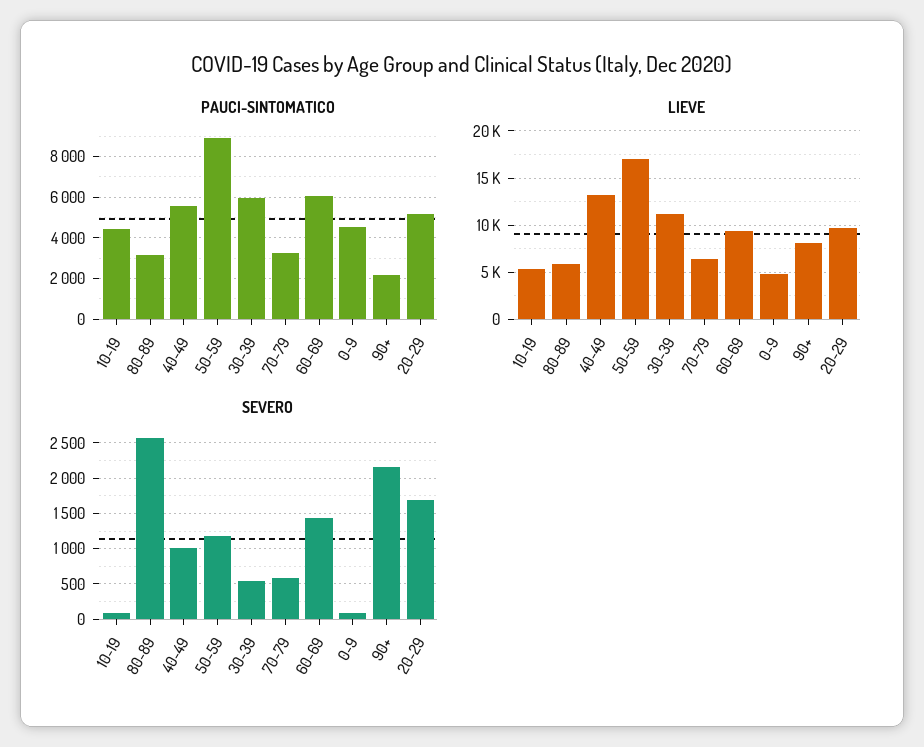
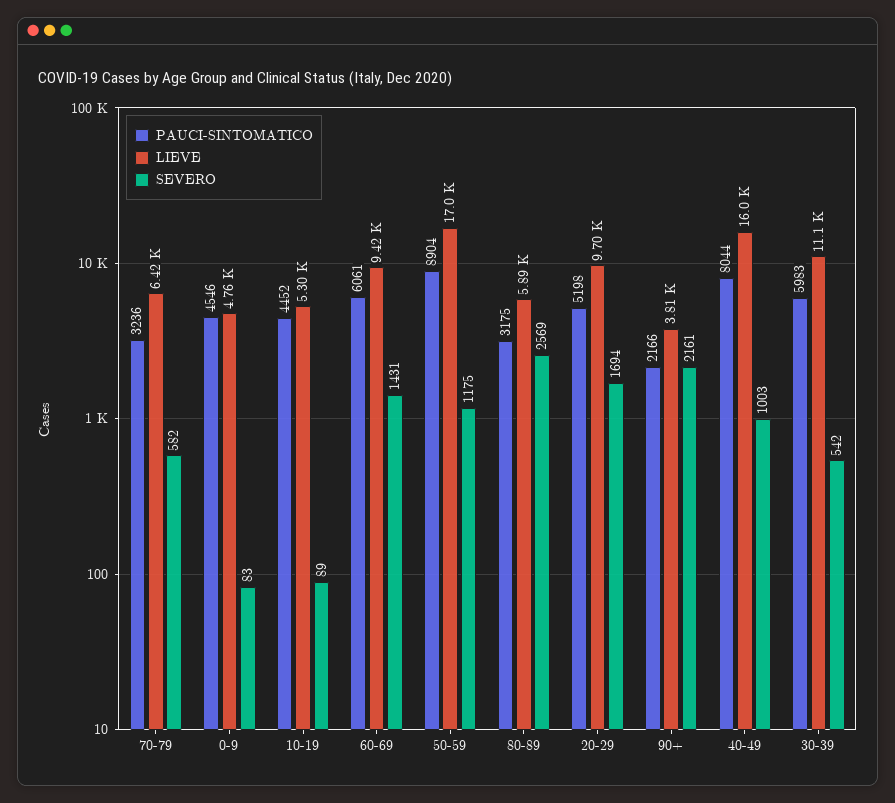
PAUCI-SINTOMATICO, 40-49: 5500 -> 8044
LIEVE, 40-49: 13000 -> 16000
LIEVE, 90+: 8000 -> 3810

